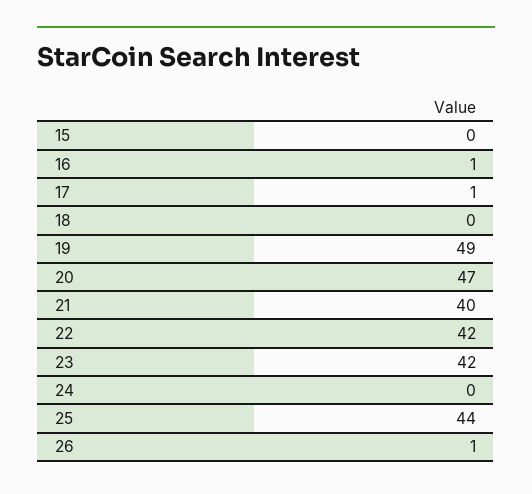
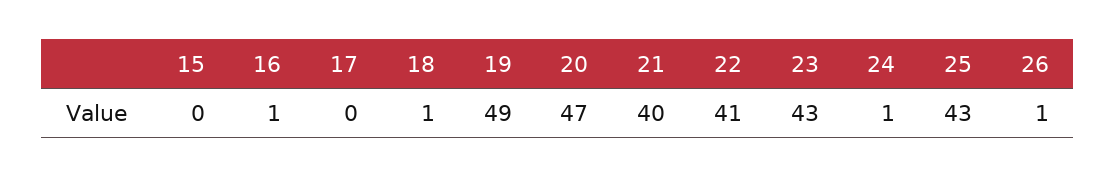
17: 1 -> 0
18: 0 -> 1
22: 42 -> 41
23: 42 -> 43
24: 0 -> 1
25: 44 -> 43

